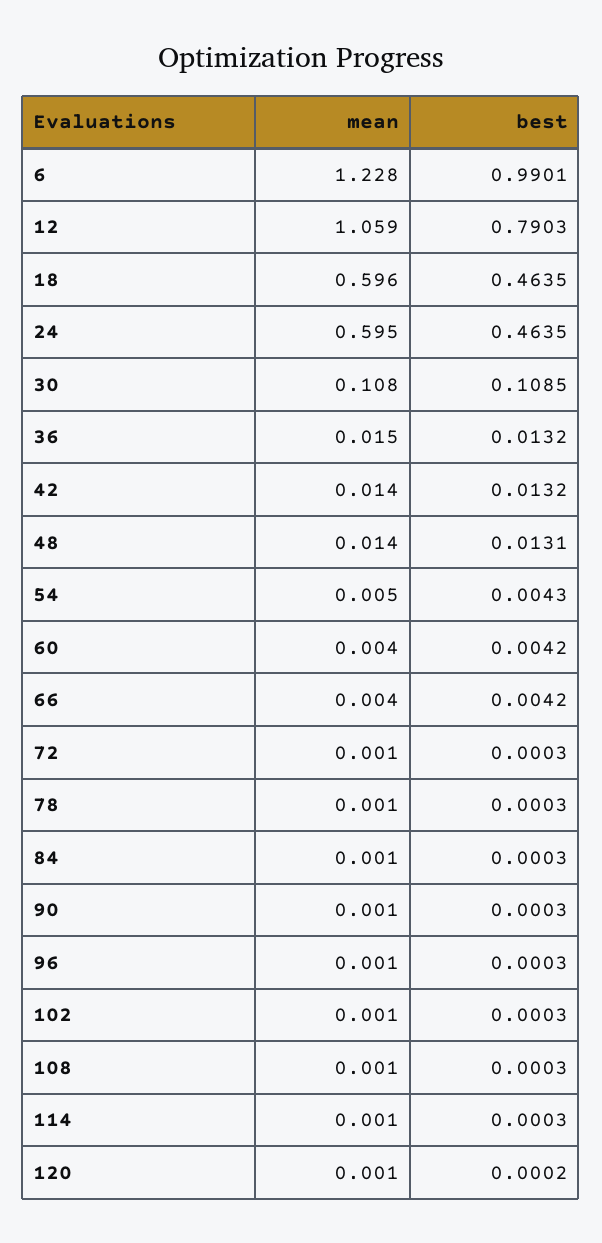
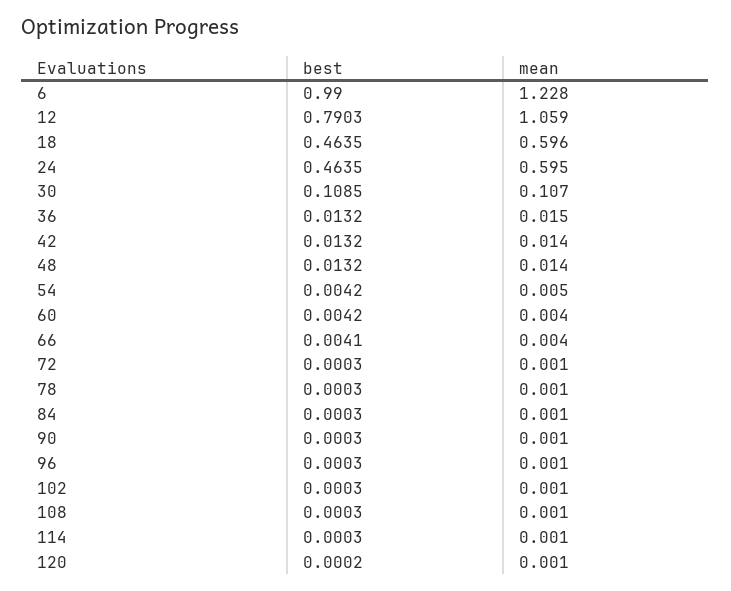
best, 6: 0.9901 -> 0.99
mean, 30: 0.108 -> 0.107
best, 48: 0.0131 -> 0.0132
best, 54: 0.0043 -> 0.0042
best, 66: 0.0042 -> 0.0041

